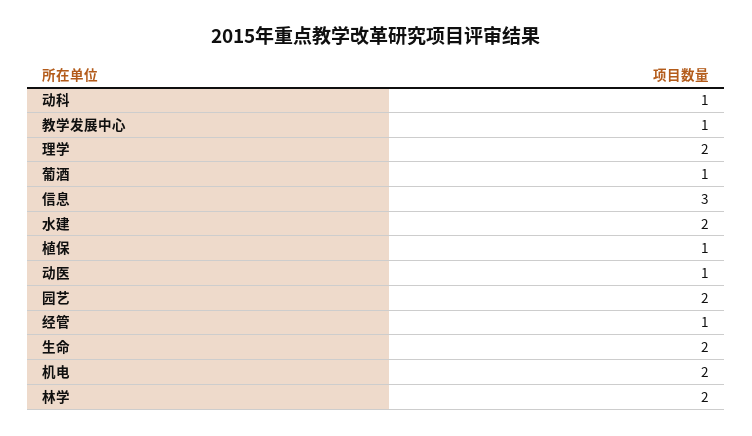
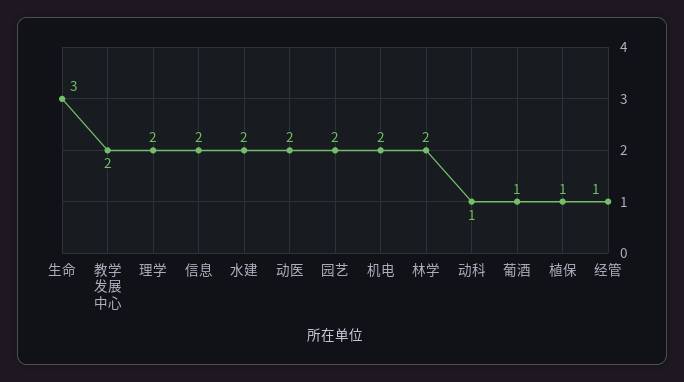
教学发展中心: 1 -> 2
信息: 3 -> 2
动医: 1 -> 2
生命: 2 -> 3

